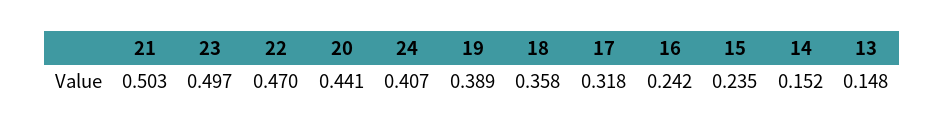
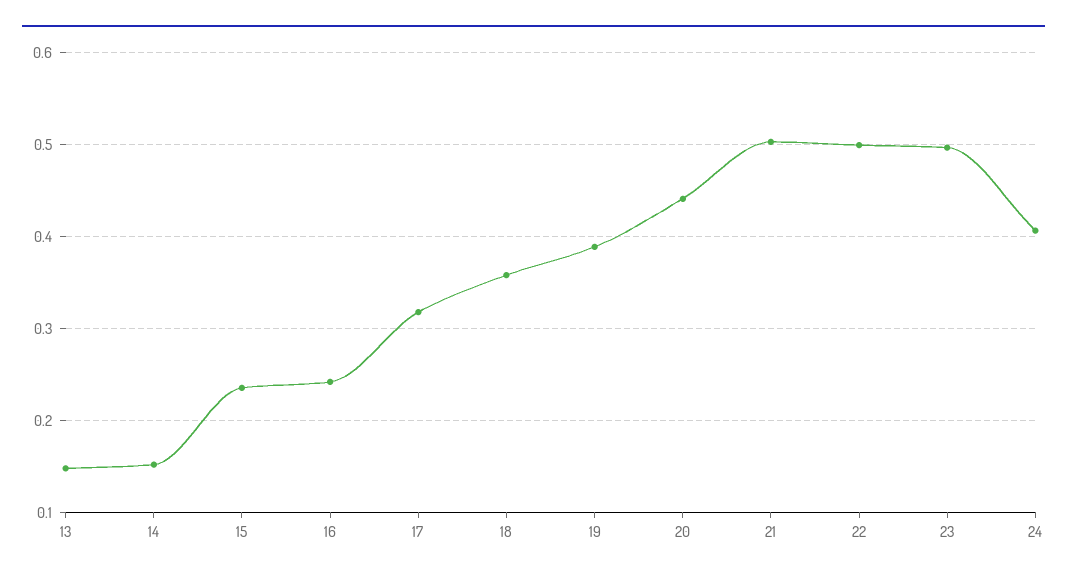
22: 0.47 -> 0.5

